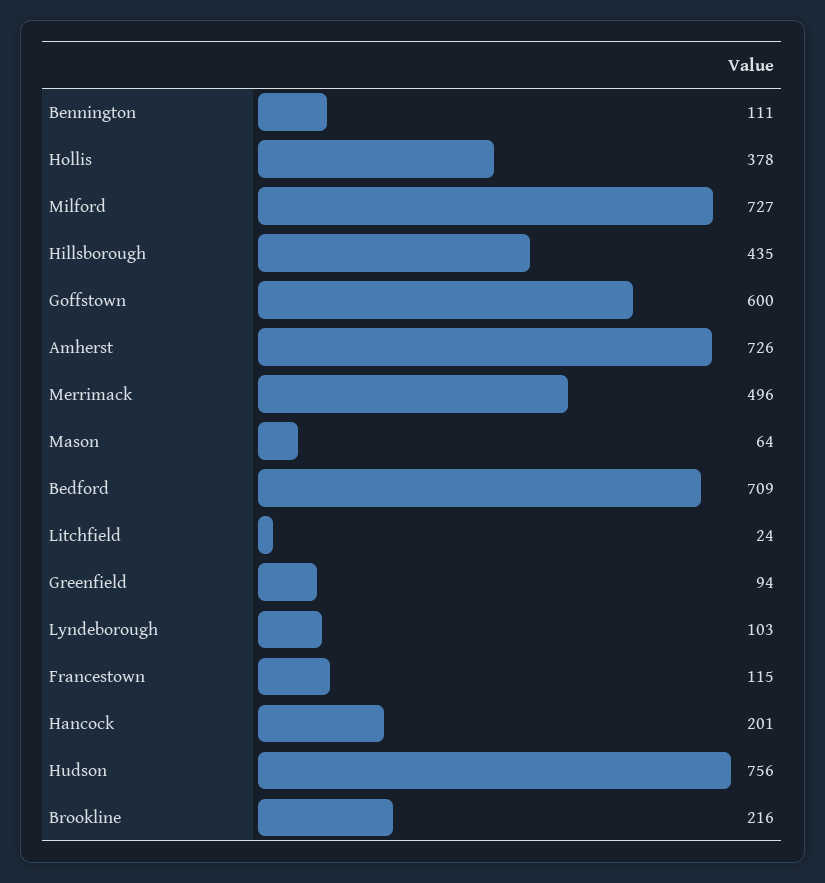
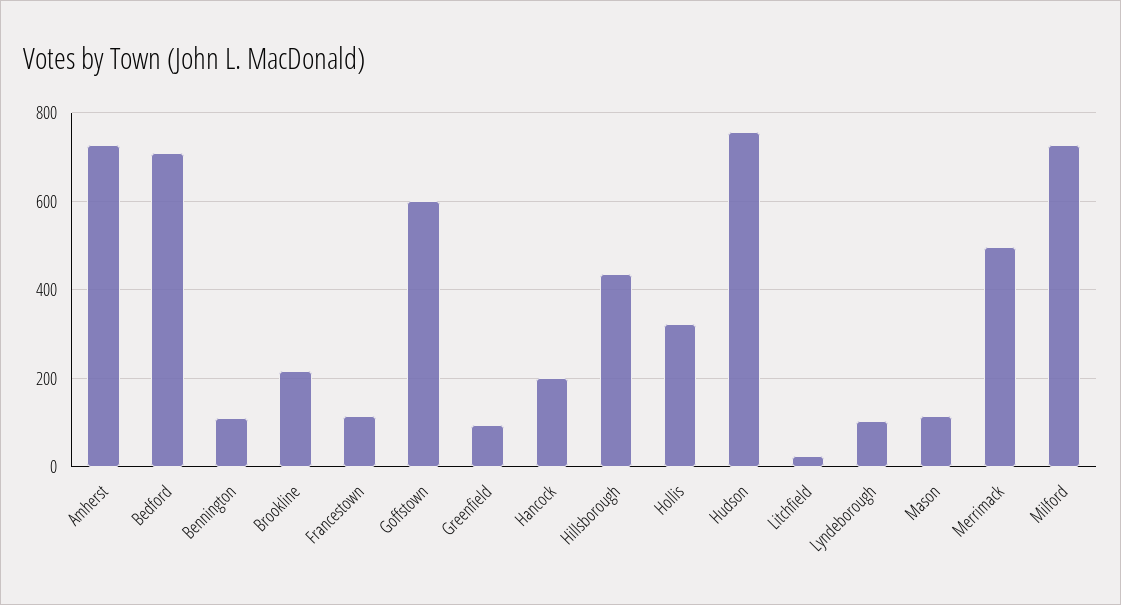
Hollis: 378 -> 320
Mason: 64 -> 120

